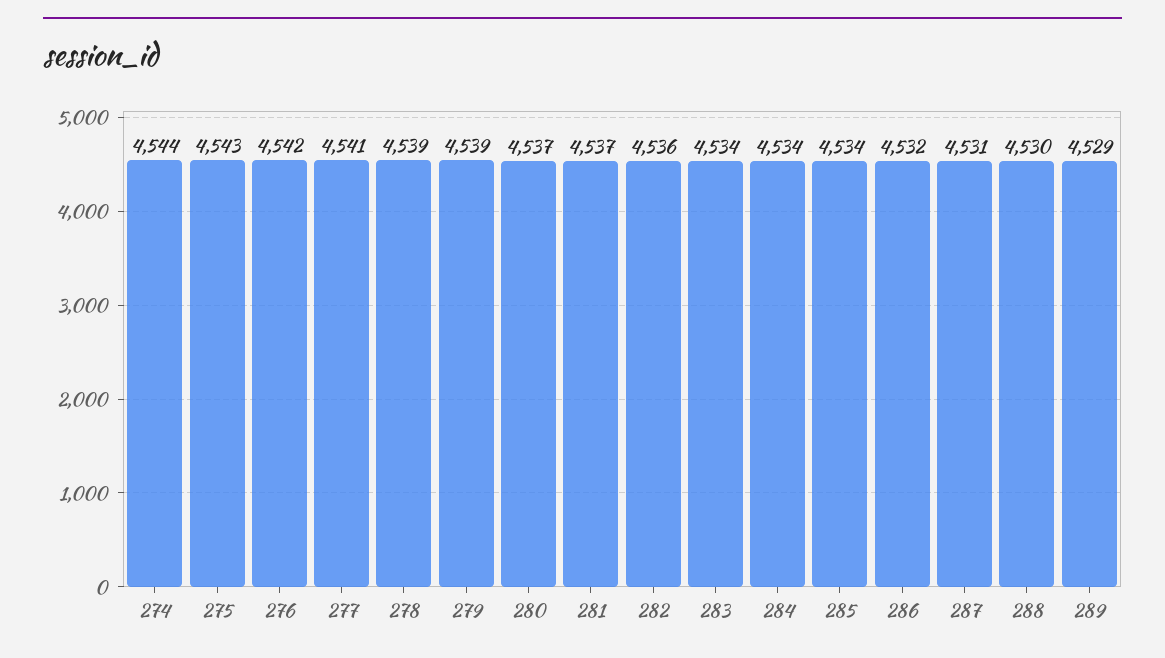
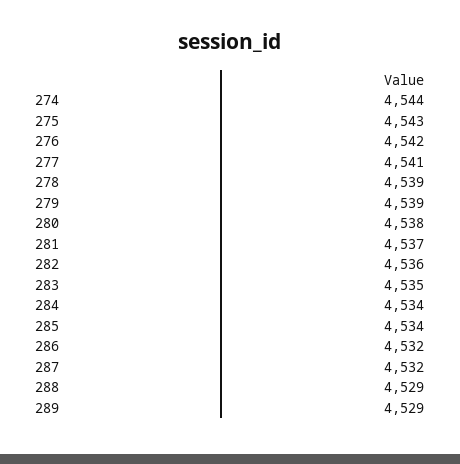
280: 4537 -> 4538
283: 4534 -> 4535
287: 4531 -> 4532
288: 4530 -> 4529

